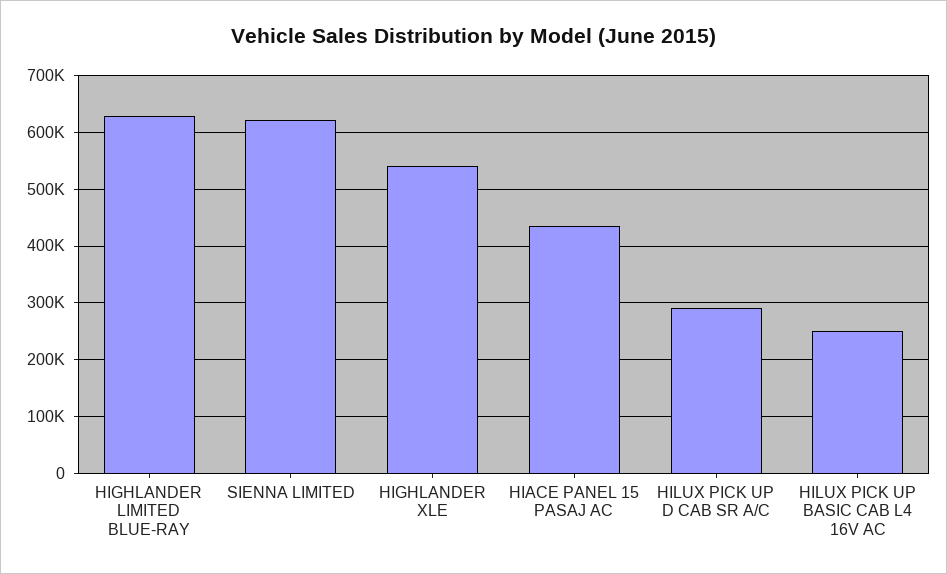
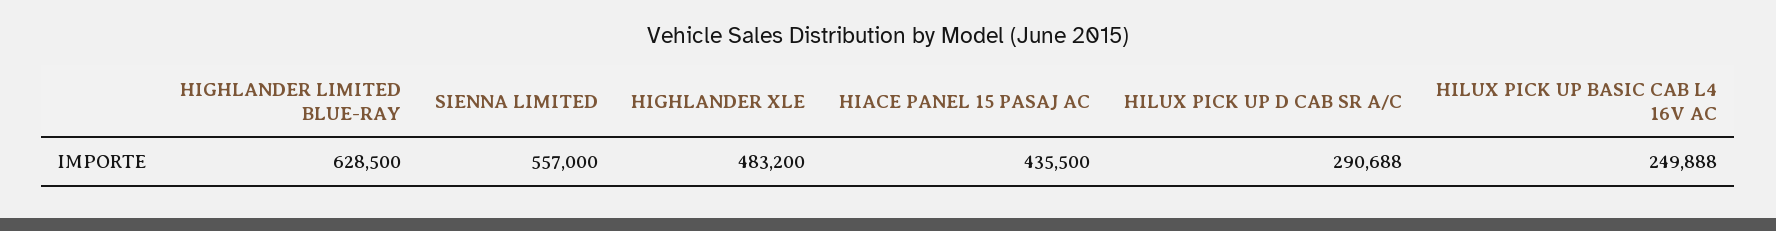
SIENNA LIMITED: 620000 -> 557000
HIGHLANDER XLE: 540000 -> 483200

